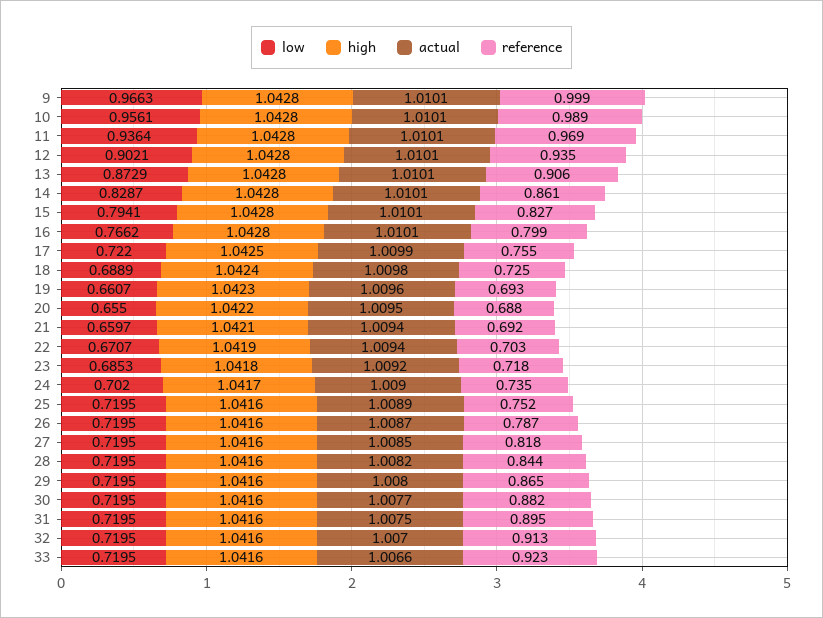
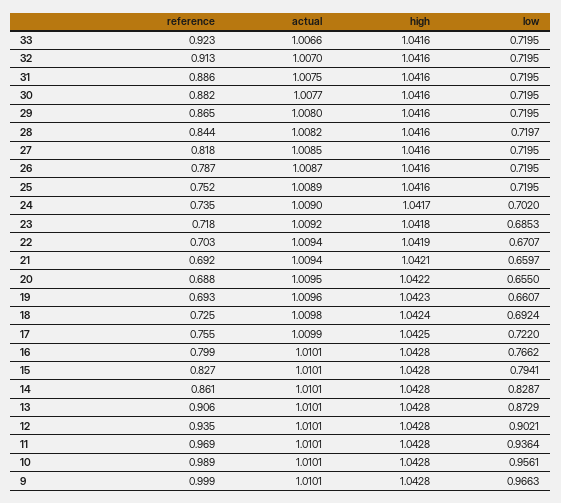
low, 18: 0.6889 -> 0.6924
low, 28: 0.7195 -> 0.7197
reference, 31: 0.895 -> 0.886

